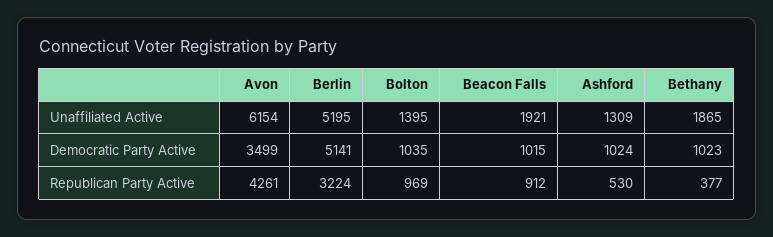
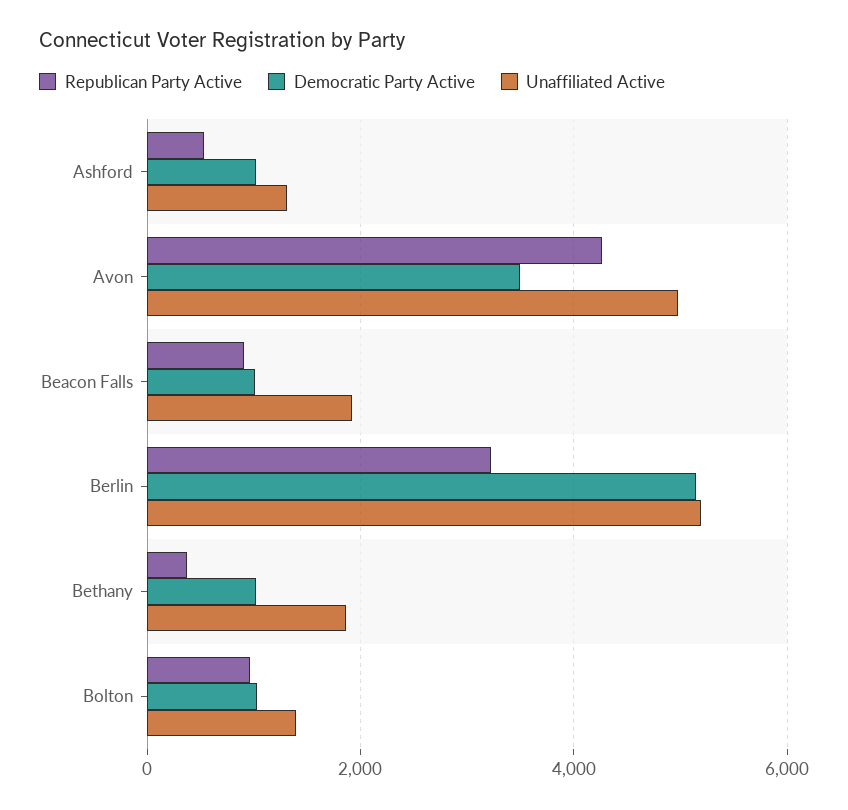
Unaffiliated Active, Avon: 6154 -> 5000

